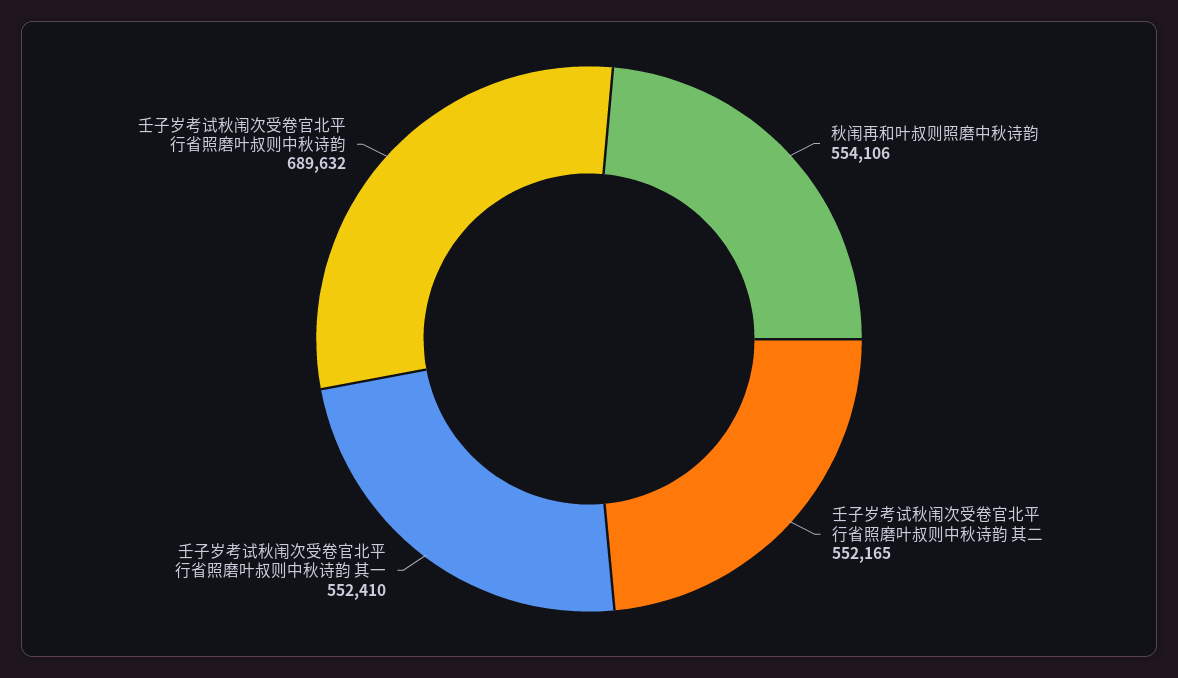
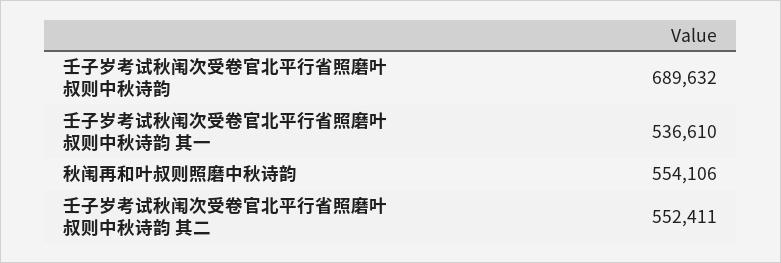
壬子岁考试秋闱次受卷官北平行省照磨叶叔则中秋诗韵 其二: 552165 -> 552411
壬子岁考试秋闱次受卷官北平行省照磨叶叔则中秋诗韵 其一: 552410 -> 536610

